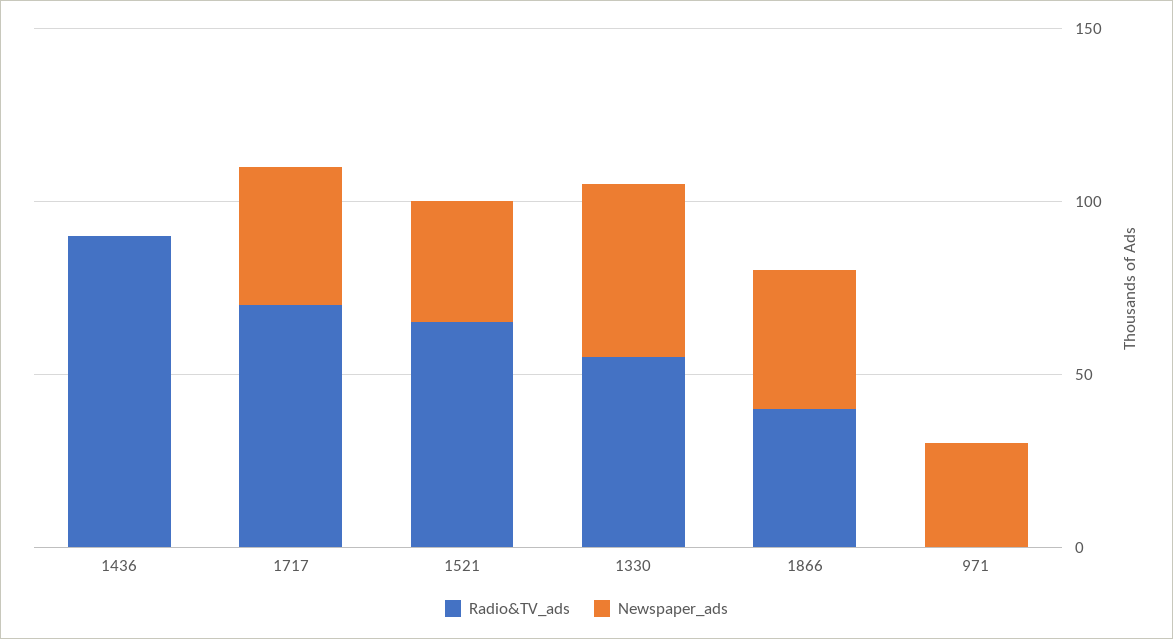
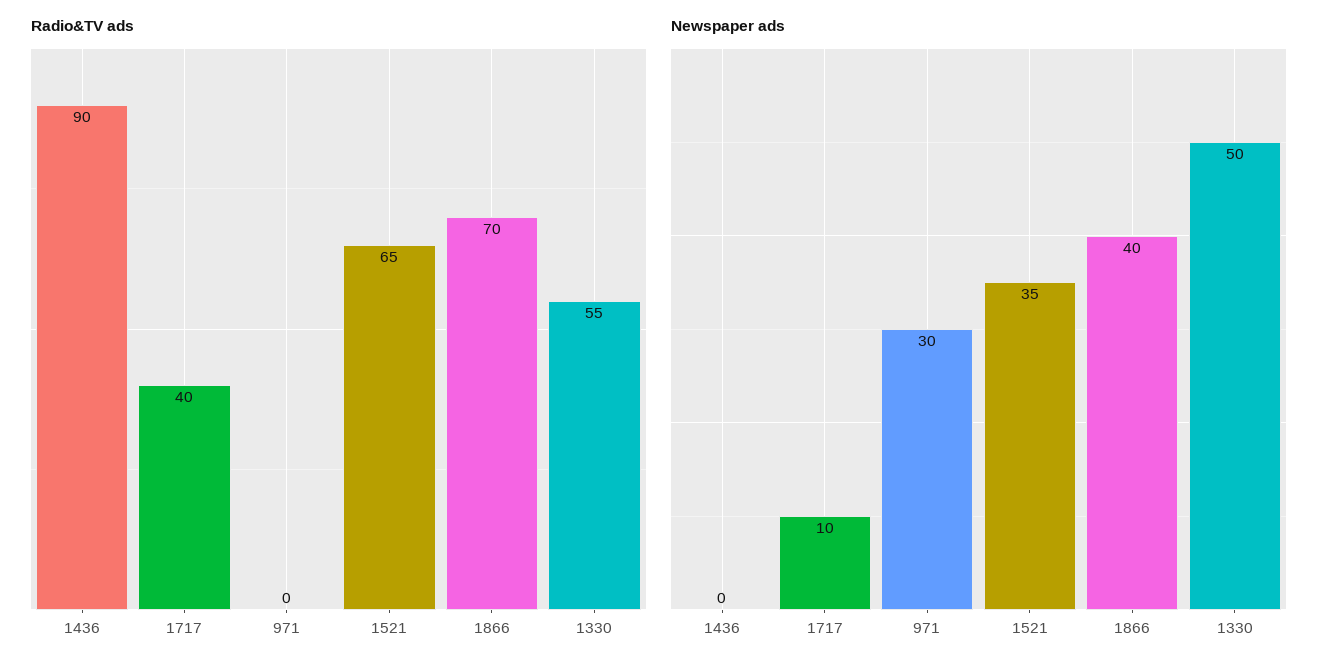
Radio&TV_ads, 1717: 70 -> 40
Newspaper_ads, 1717: 40 -> 10
Radio&TV_ads, 1866: 40 -> 70

